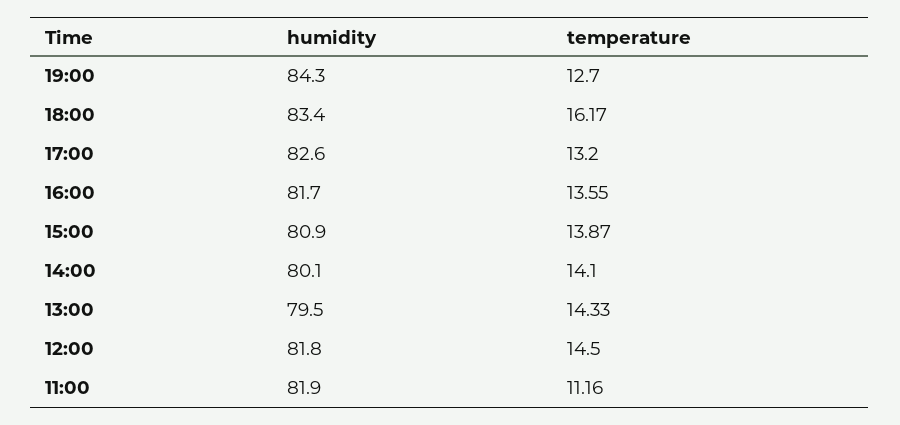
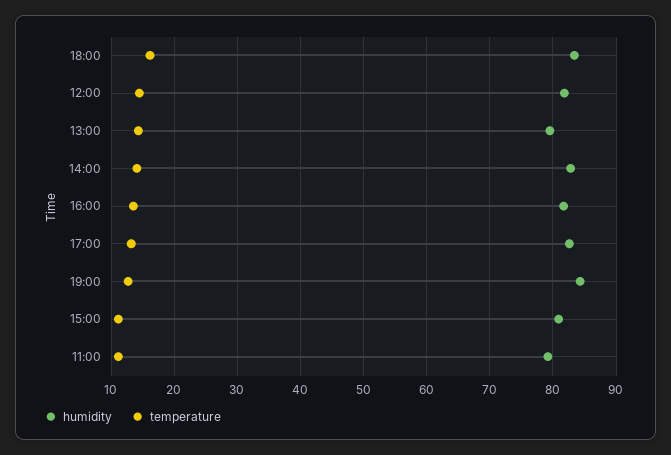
temperature, 15:00: 13.87 -> 11
humidity, 14:00: 80.1 -> 83
humidity, 11:00: 81.9 -> 79

